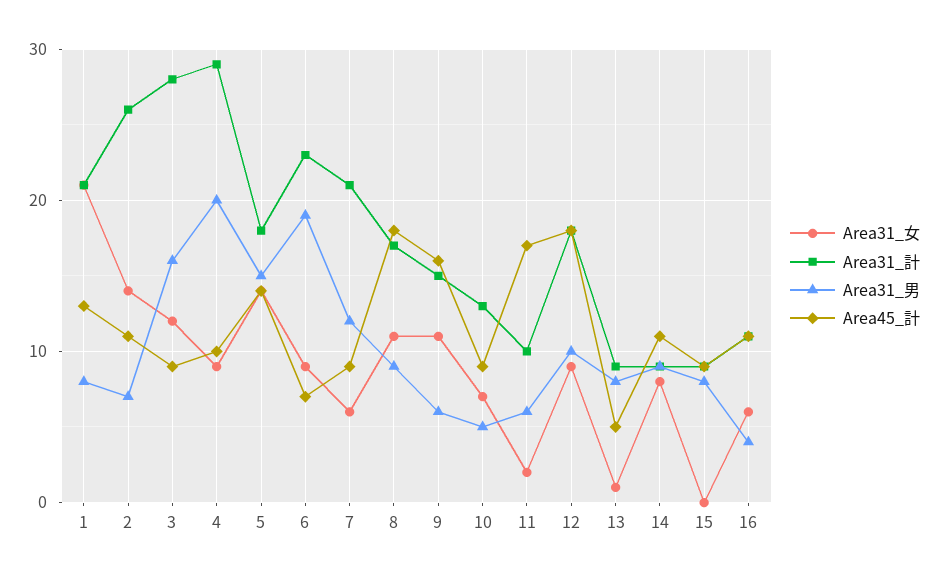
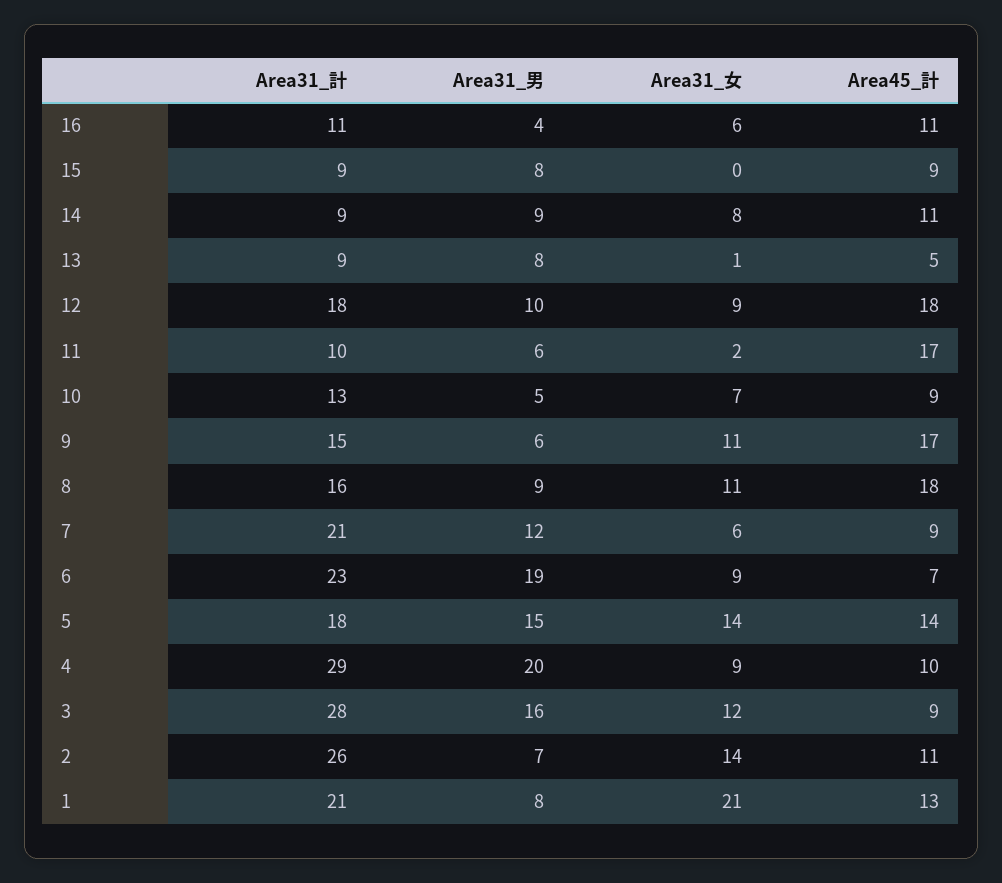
Area31_計, 8: 17 -> 16
Area45_計, 9: 16 -> 17

